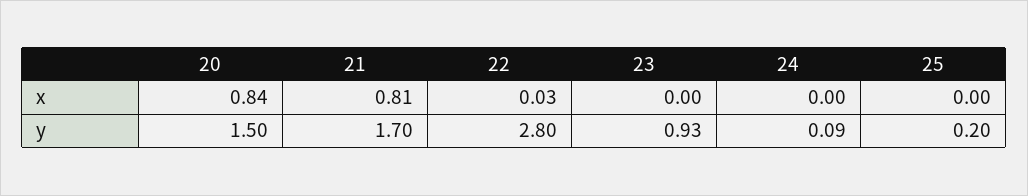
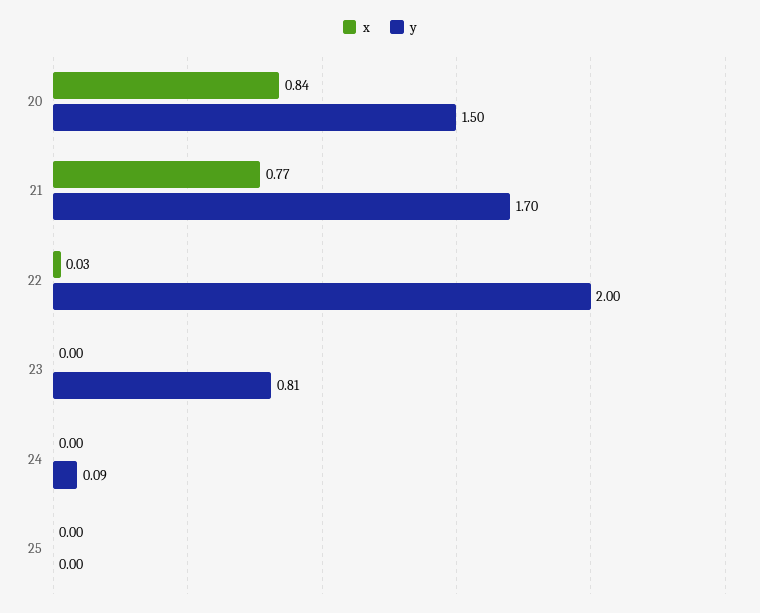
x, 21: 0.81 -> 0.77
y, 22: 2.8 -> 2
y, 23: 0.93 -> 0.81
y, 25: 0.2 -> 0

